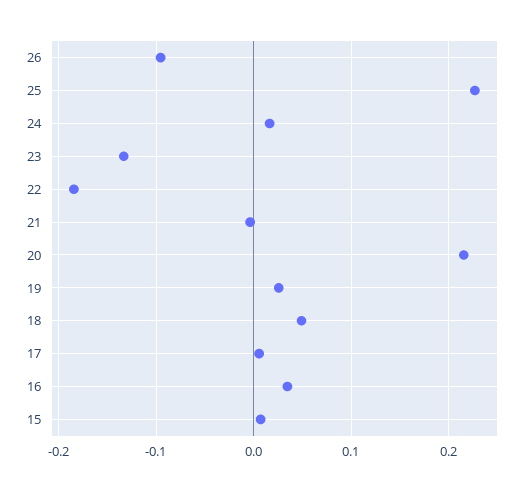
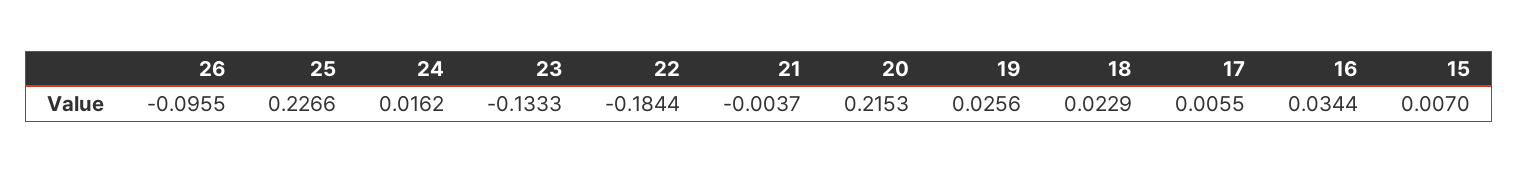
18: 0.05 -> 0.0229

